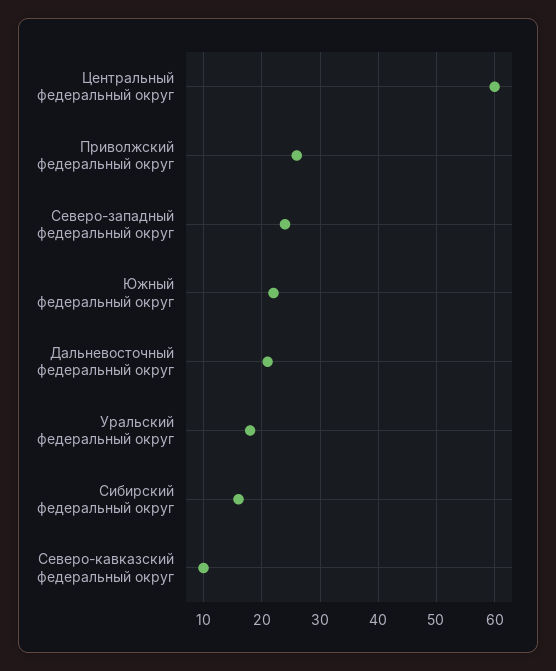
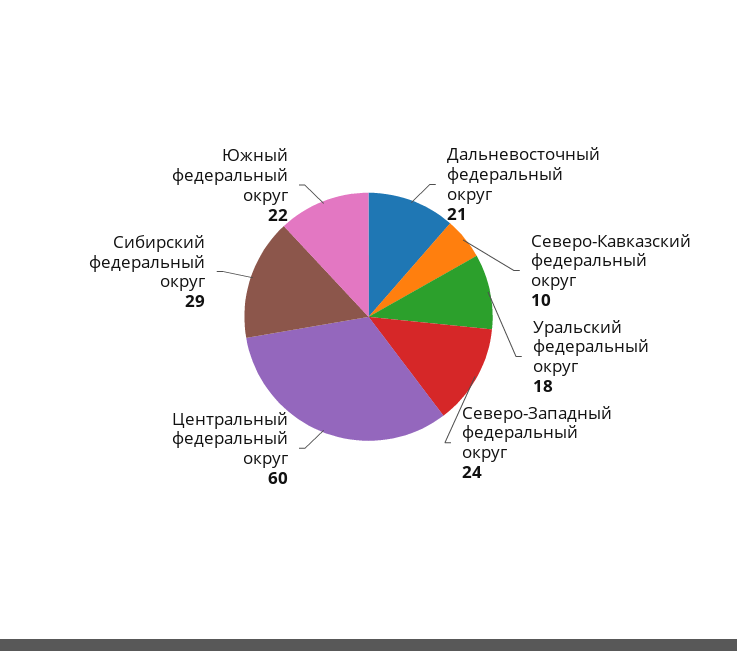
Приволжский федеральный округ: 25 -> none
Сибирский федеральный округ: 15 -> 29

